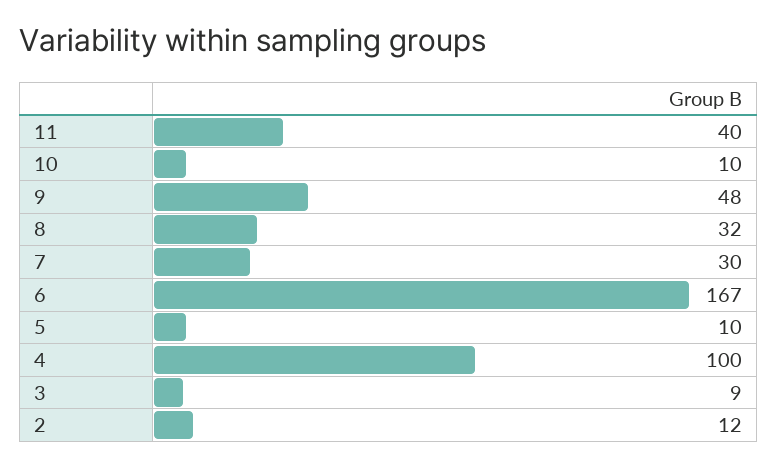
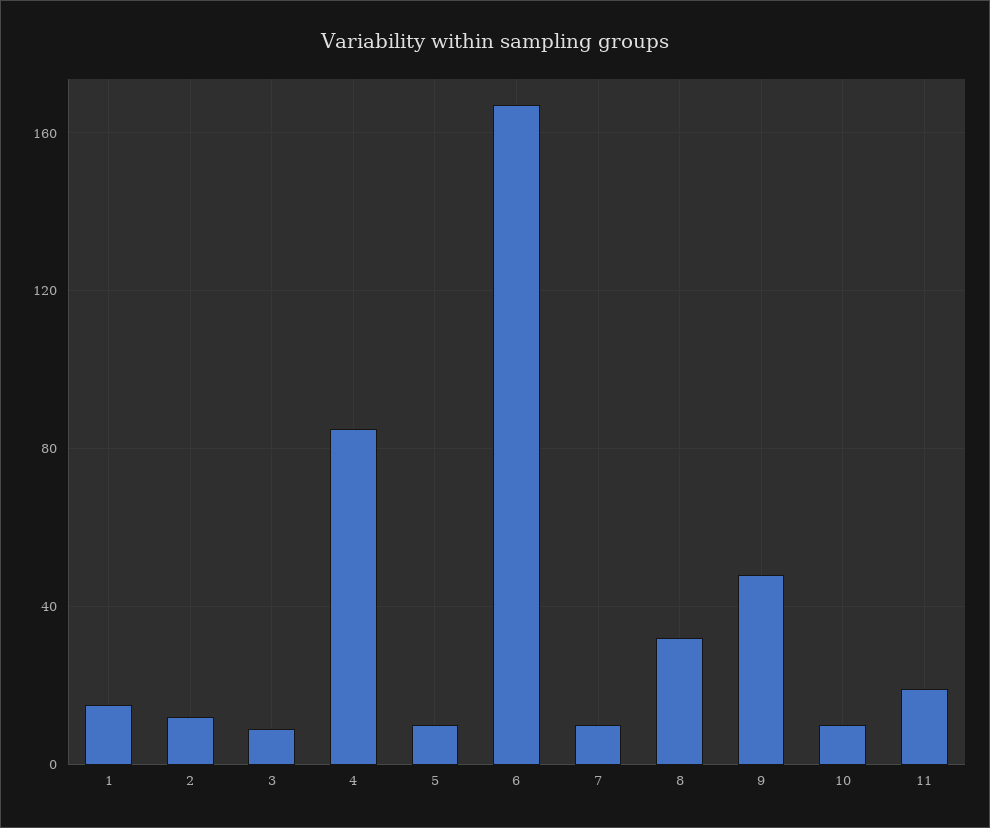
11: 40 -> 20
7: 30 -> 10
4: 100 -> 85
1: none -> 15

